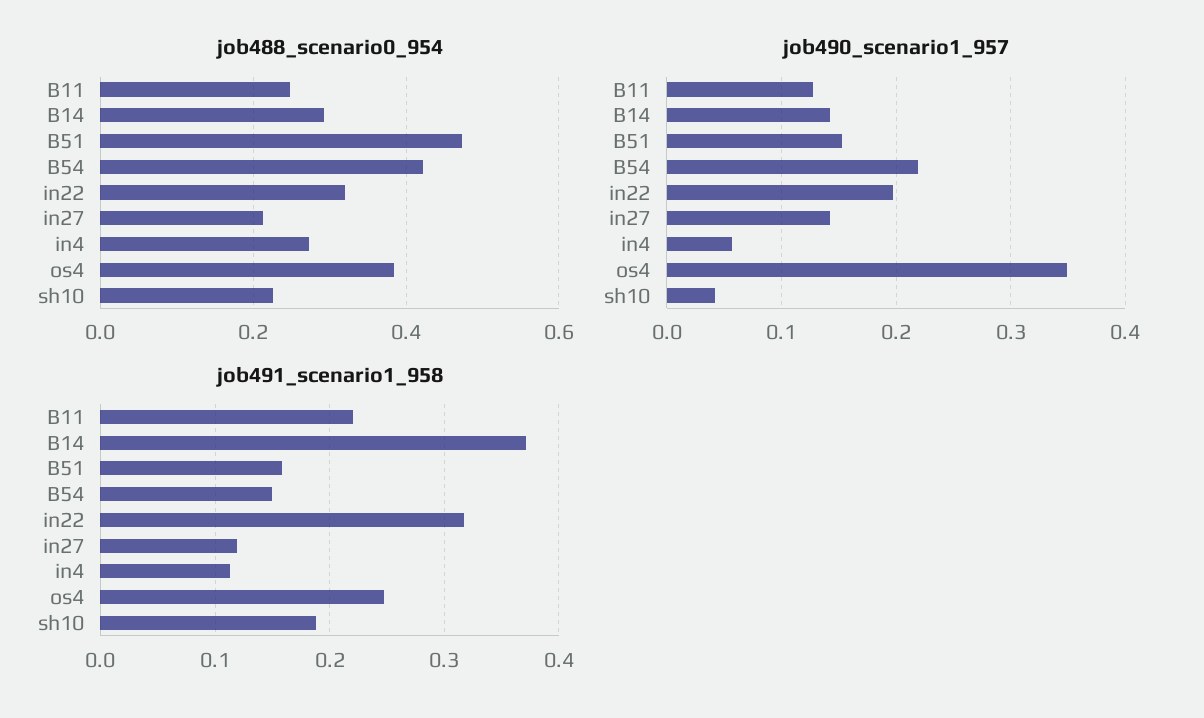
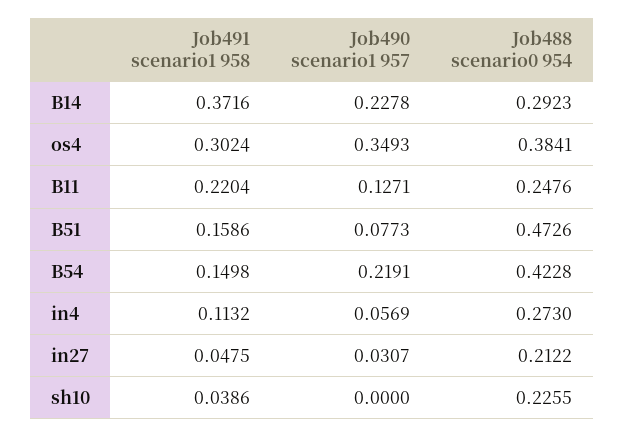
job488_scenario0_954, in22: 0.32 -> none
job490_scenario1_957, B14: 0.14 -> 0.2278
job490_scenario1_957, B51: 0.15 -> 0.0773
job490_scenario1_957, in22: 0.2 -> none
job490_scenario1_957, in27: 0.14 -> 0.0307
job490_scenario1_957, sh10: 0.04 -> 0
job491_scenario1_958, in22: 0.32 -> none
job491_scenario1_958, in27: 0.12 -> 0.0475
job491_scenario1_958, os4: 0.25 -> 0.3024
job491_scenario1_958, sh10: 0.19 -> 0.0386

